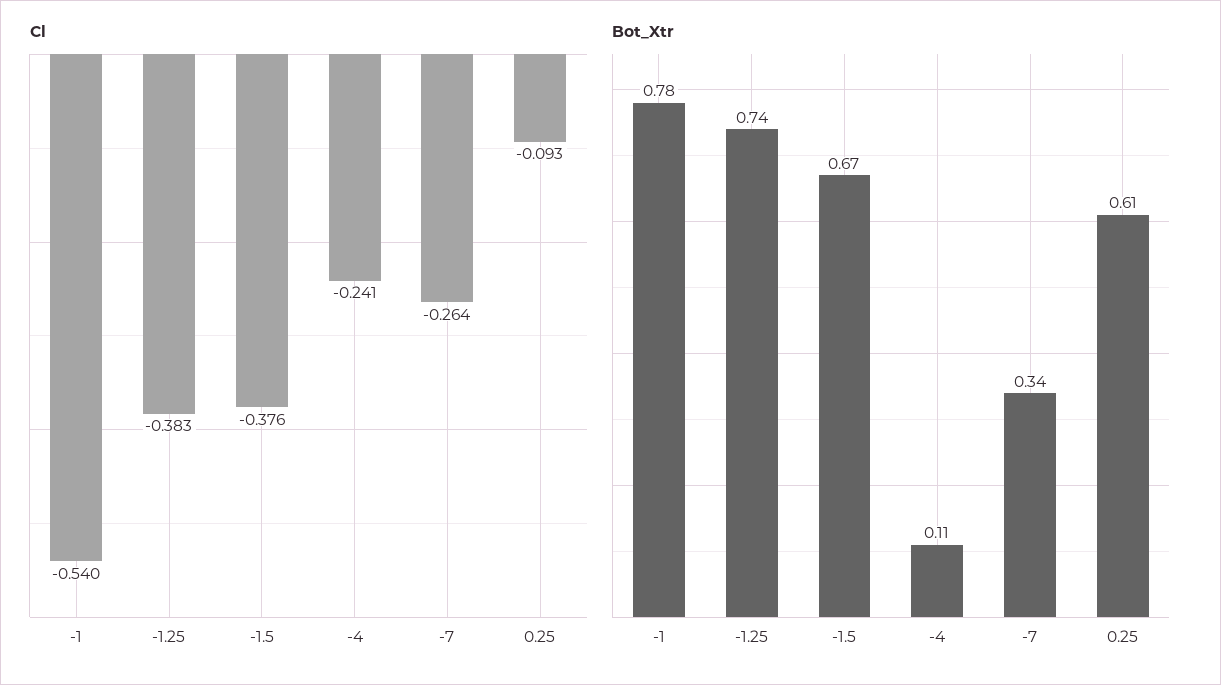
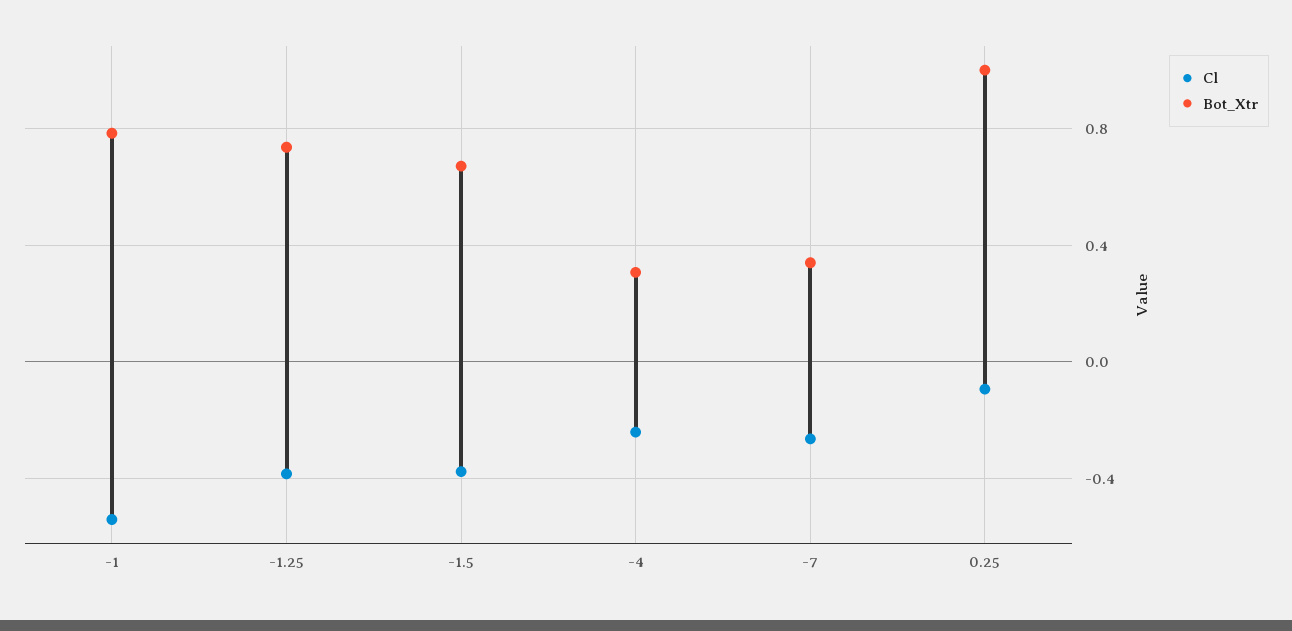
Bot_Xtr, -4: 0.11 -> 0.3
Bot_Xtr, 0.25: 0.61 -> 1

